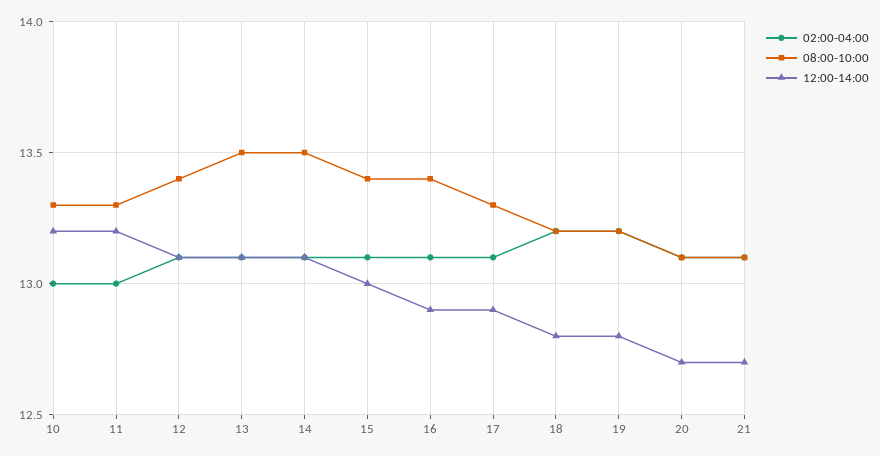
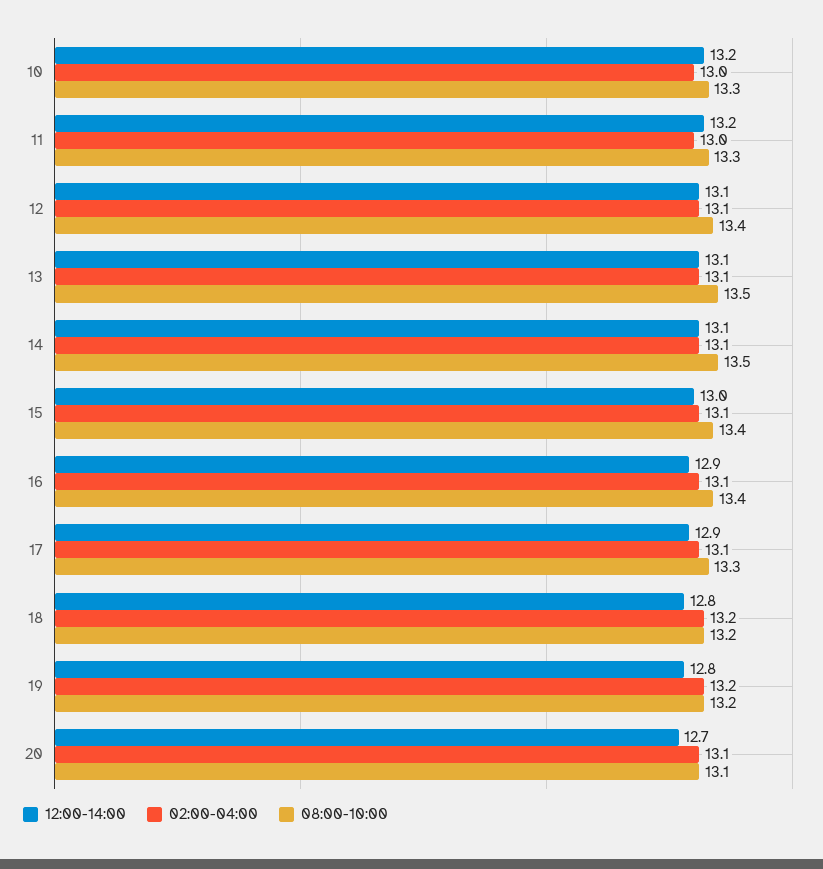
02:00-04:00, 21: 13.1 -> none
08:00-10:00, 21: 13.1 -> none
12:00-14:00, 21: 12.7 -> none

